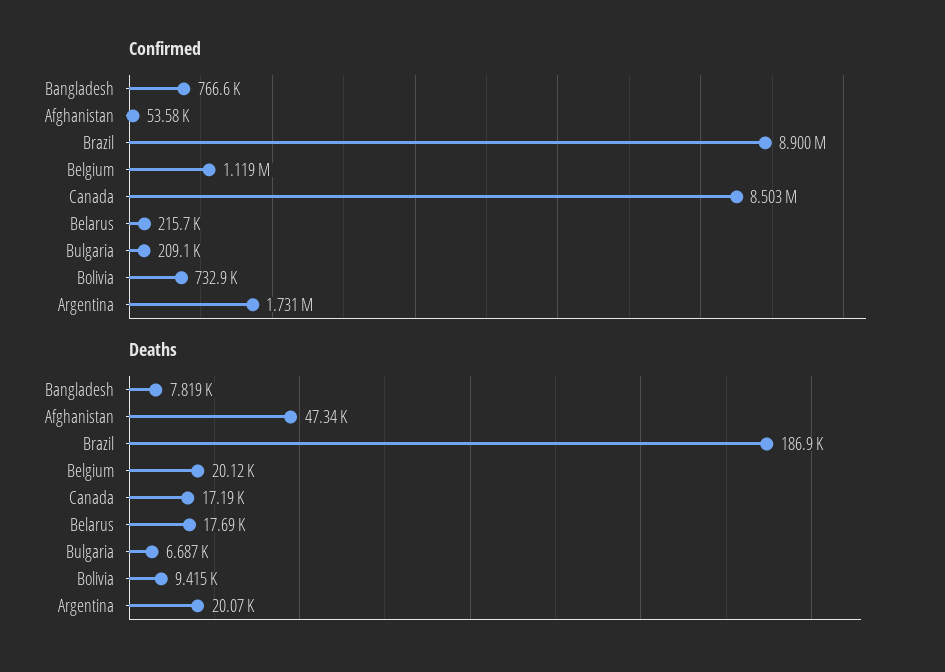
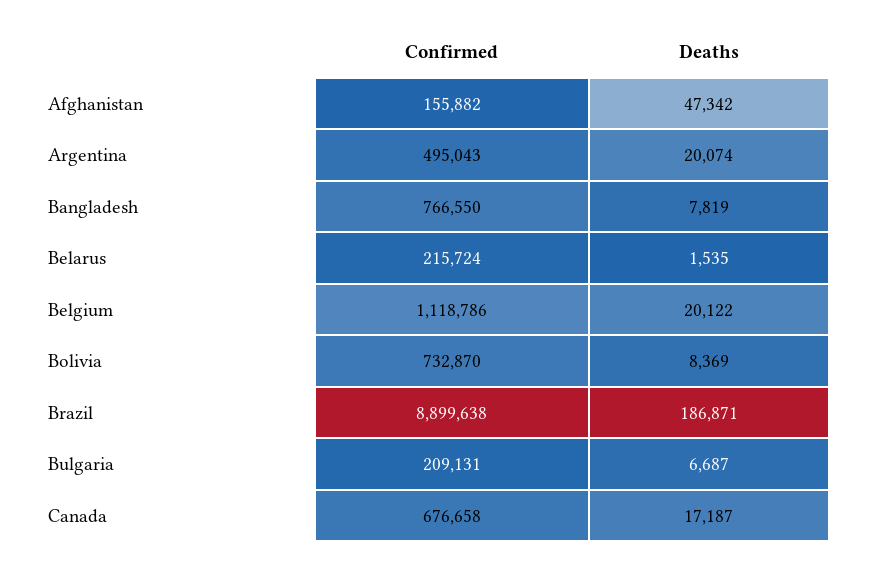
Confirmed, Afghanistan: 53580 -> 155882
Confirmed, Canada: 8503000 -> 676658
Confirmed, Argentina: 1731000 -> 495043
Deaths, Belarus: 17690 -> 1535
Deaths, Bolivia: 9415 -> 8369

